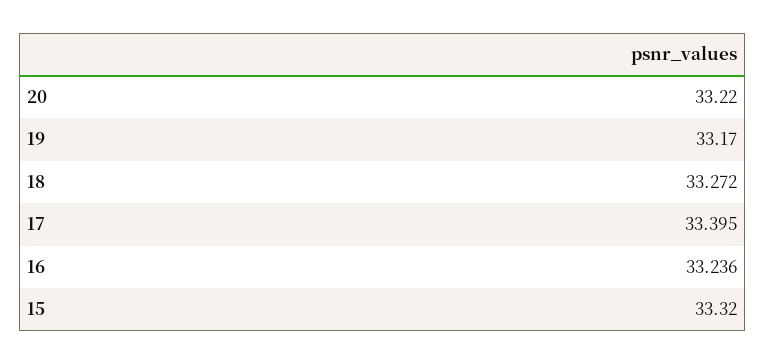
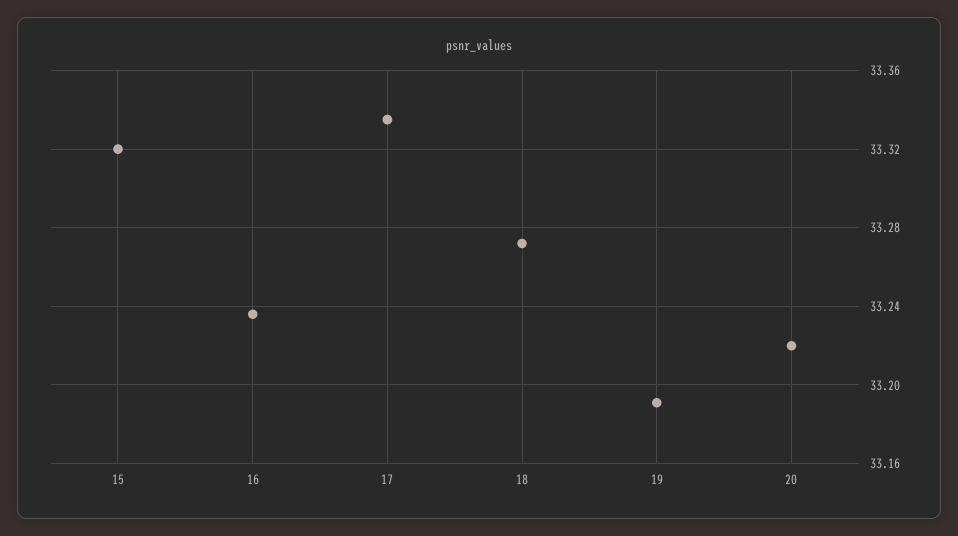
19: 33.17 -> 33.19
17: 33.395 -> 33.335

